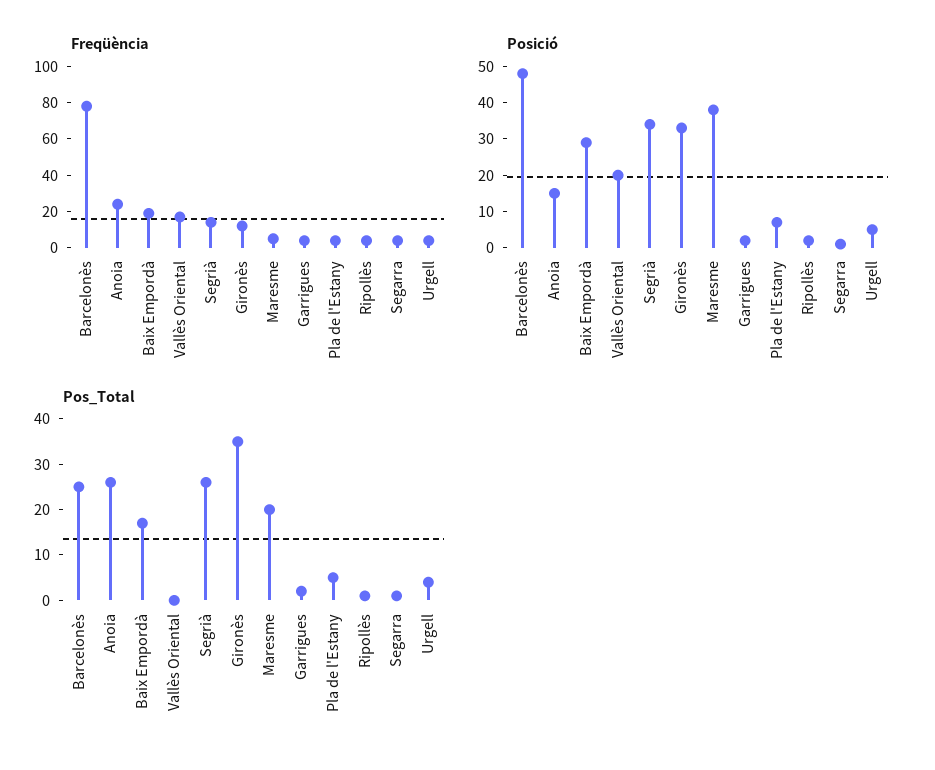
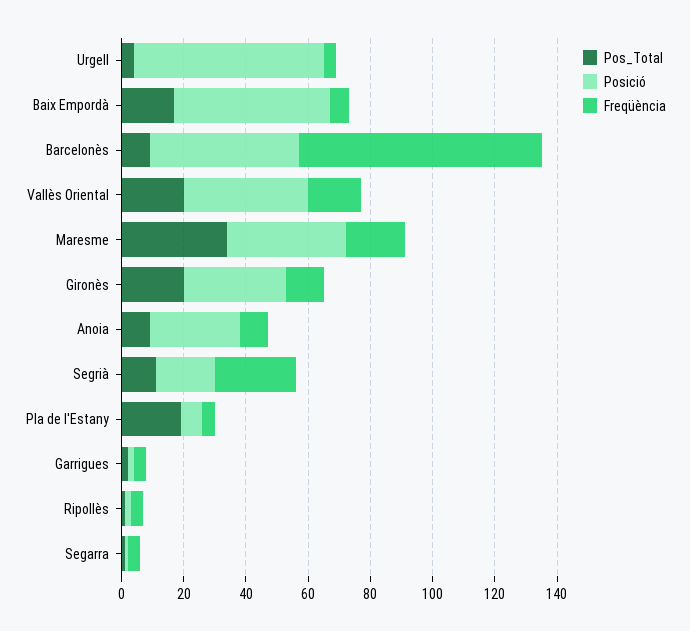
Freqüència, Anoia: 25 -> 10
Freqüència, Baix Empordà: 20 -> 5
Freqüència, Segrià: 15 -> 25
Freqüència, Maresme: 5 -> 20
Posició, Anoia: 15 -> 30
Posició, Baix Empordà: 30 -> 50
Posició, Vallès Oriental: 20 -> 40
Posició, Segrià: 35 -> 20
Posició, Urgell: 5 -> 60
Pos_Total, Barcelonès: 25 -> 10
Pos_Total, Anoia: 25 -> 10
Pos_Total, Vallès Oriental: 0 -> 20
Pos_Total, Segrià: 25 -> 10
Pos_Total, Gironès: 35 -> 20
Pos_Total, Maresme: 20 -> 35
Pos_Total, Pla de l'Estany: 5 -> 20

